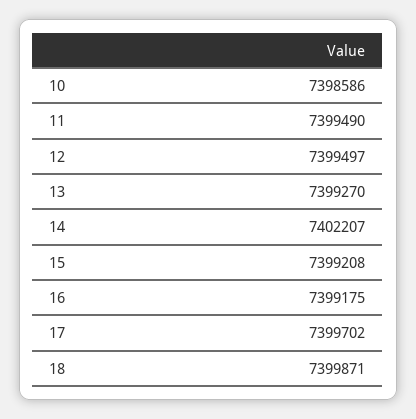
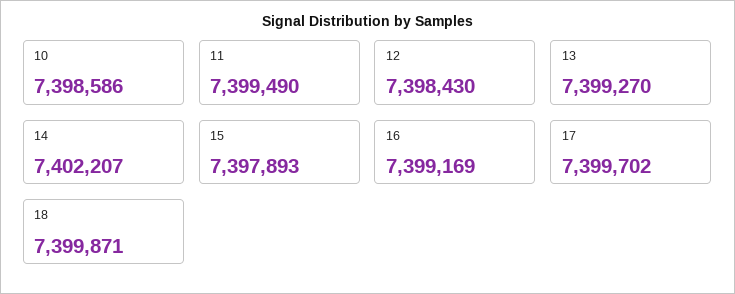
12: 7399497 -> 7398430
15: 7399208 -> 7397893
16: 7399175 -> 7399169

